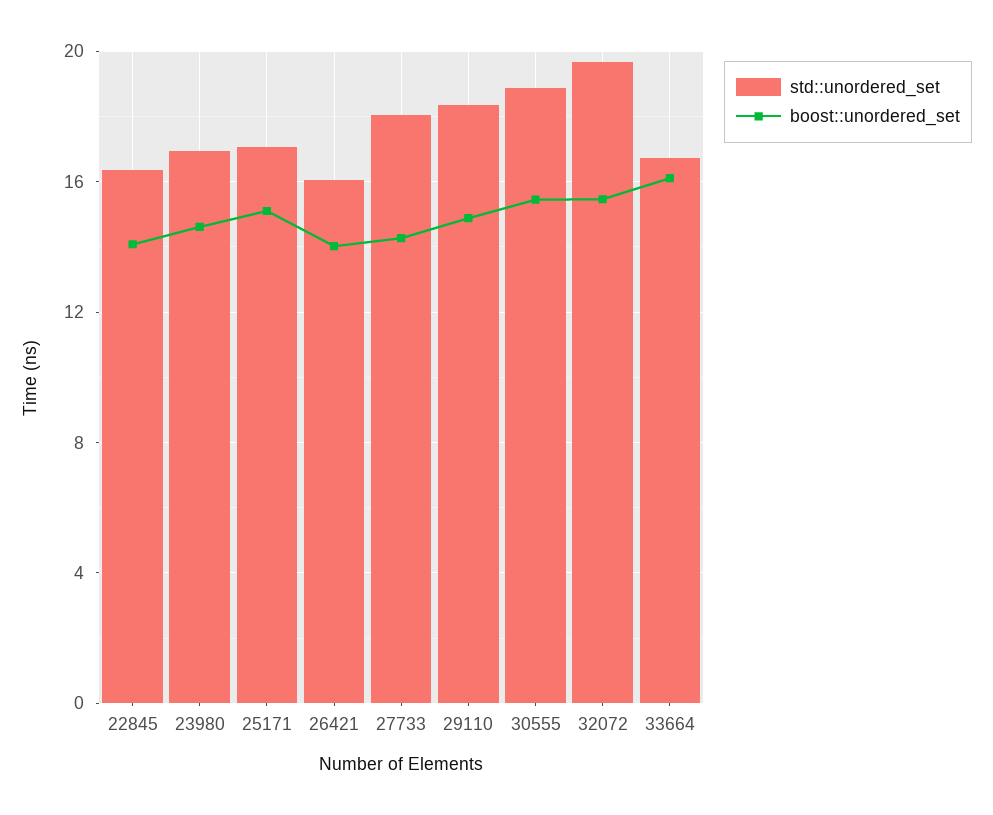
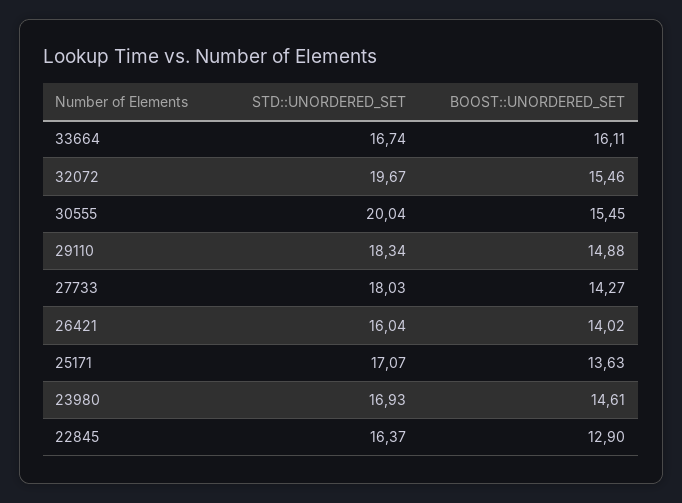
boost::unordered_set, 22845: 14 -> 12.9
boost::unordered_set, 25171: 15 -> 13.63
std::unordered_set, 30555: 19 -> 20.04

